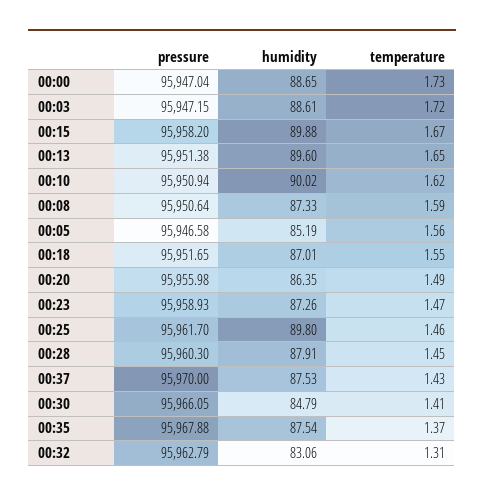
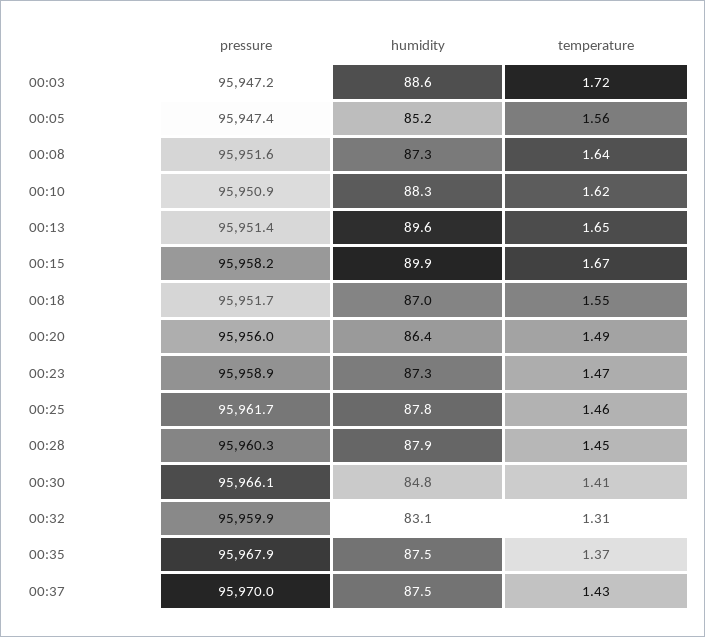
pressure, 00:00: 95947.04 -> none
humidity, 00:00: 88.65 -> none
temperature, 00:00: 1.73 -> none
humidity, 00:10: 90.02 -> 88.3
pressure, 00:08: 95950.64 -> 95951.6
temperature, 00:08: 1.59 -> 1.64
pressure, 00:05: 95946.58 -> 95947.4
humidity, 00:25: 89.8 -> 87.8
pressure, 00:32: 95962.79 -> 95959.9

